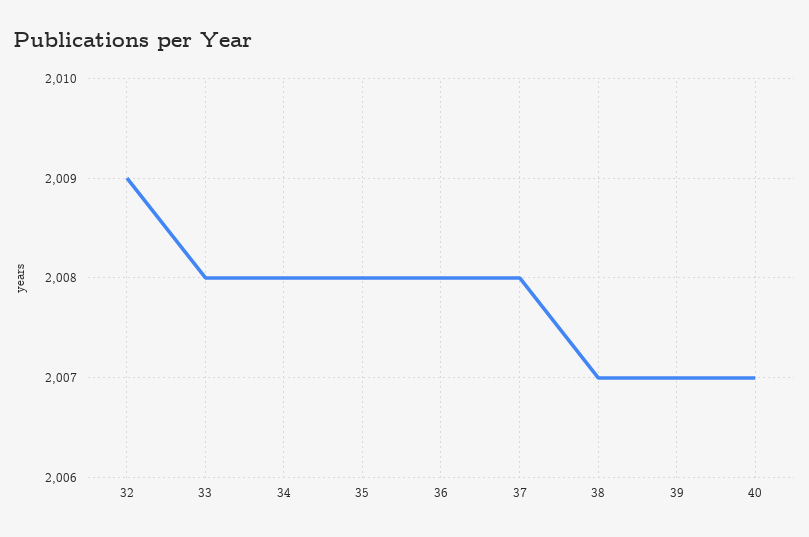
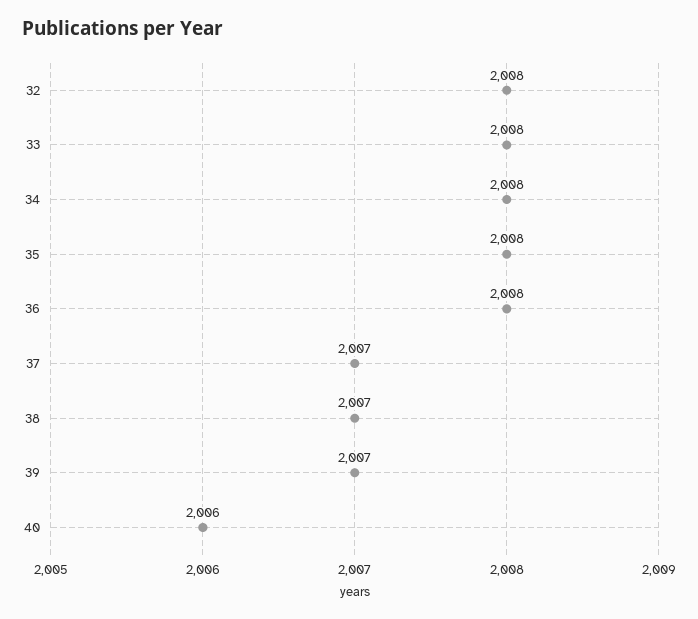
32: 2009 -> 2008
37: 2008 -> 2007
40: 2007 -> 2006

